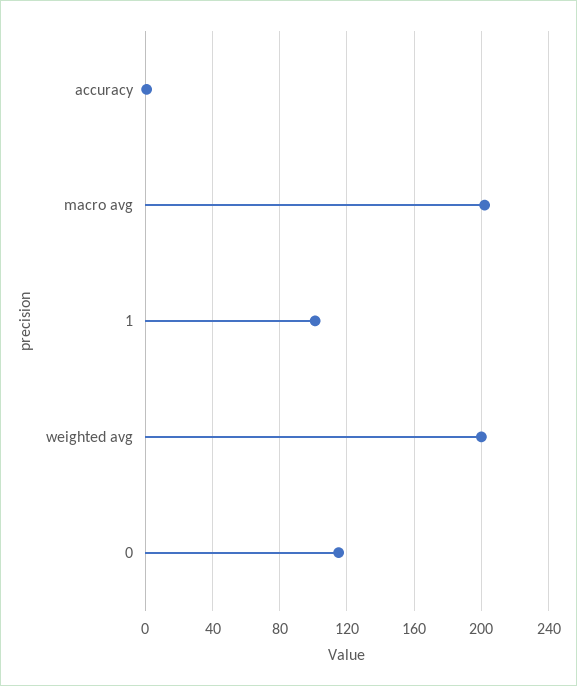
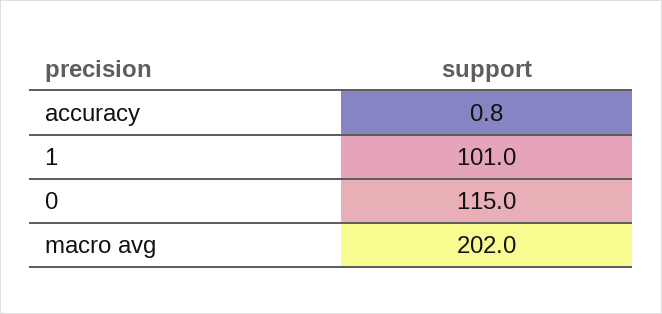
weighted avg: 200 -> none

